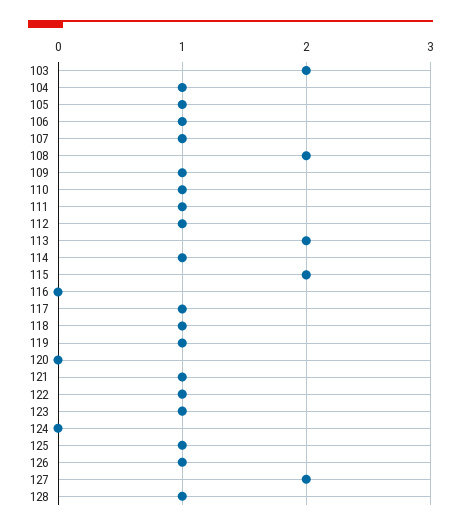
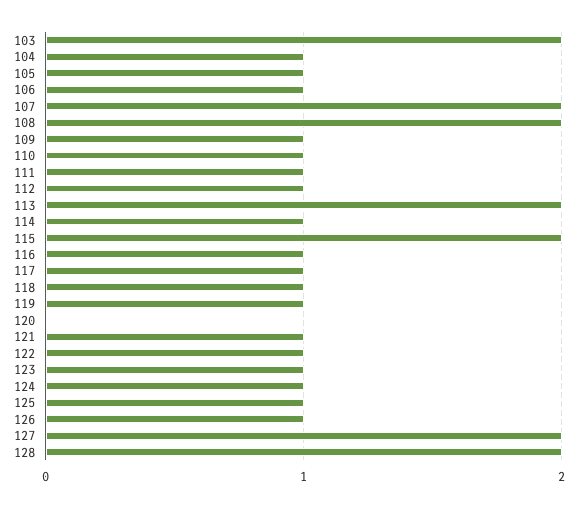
107: 1 -> 2
116: 0 -> 1
124: 0 -> 1
128: 1 -> 2

